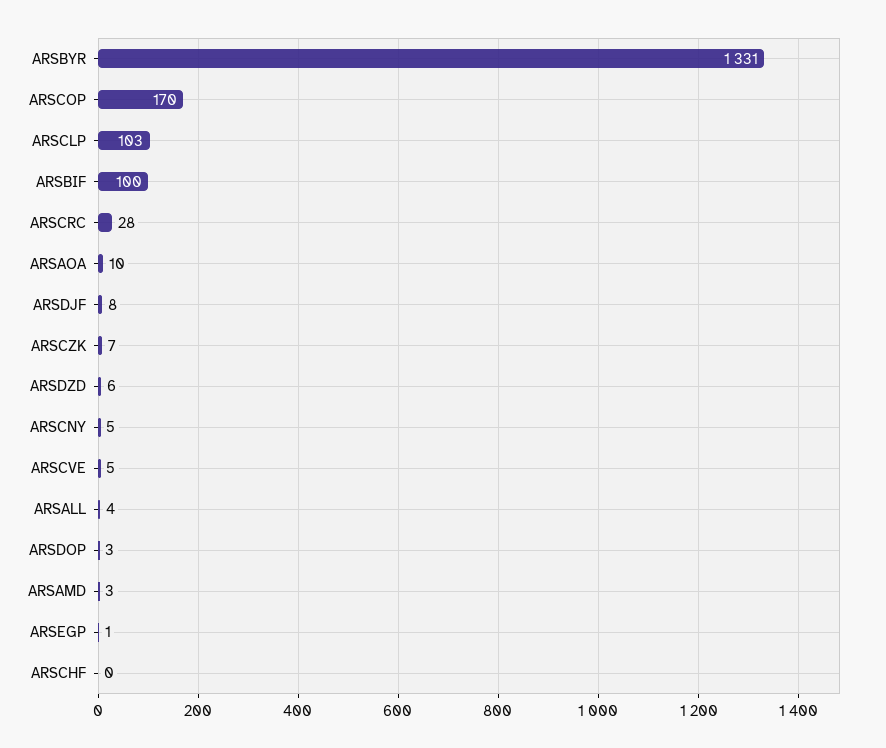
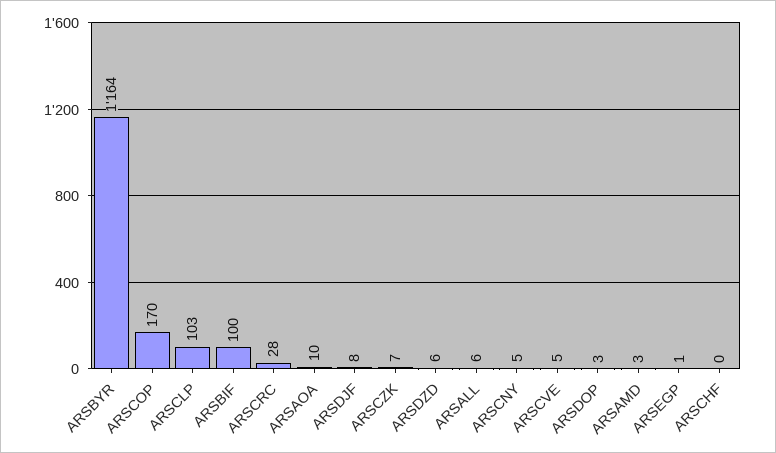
ARSBYR: 1331 -> 1164
ARSALL: 4 -> 6

